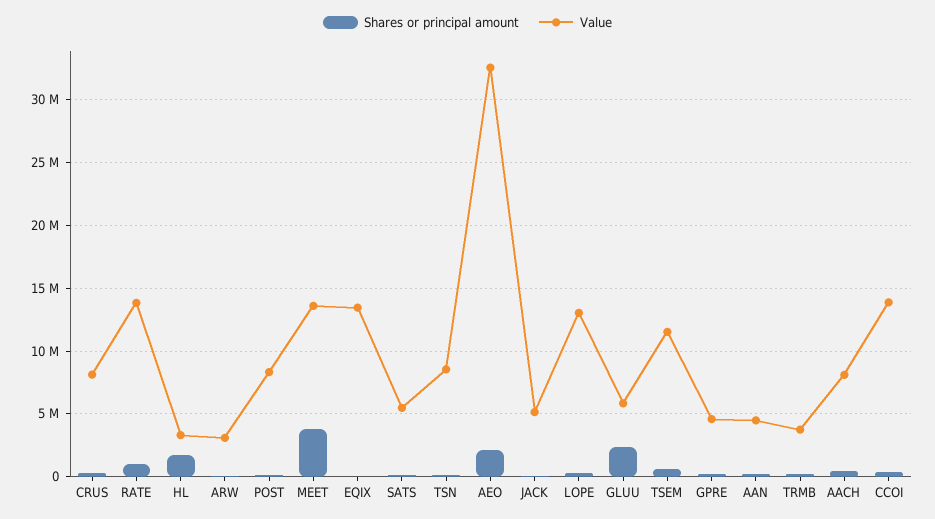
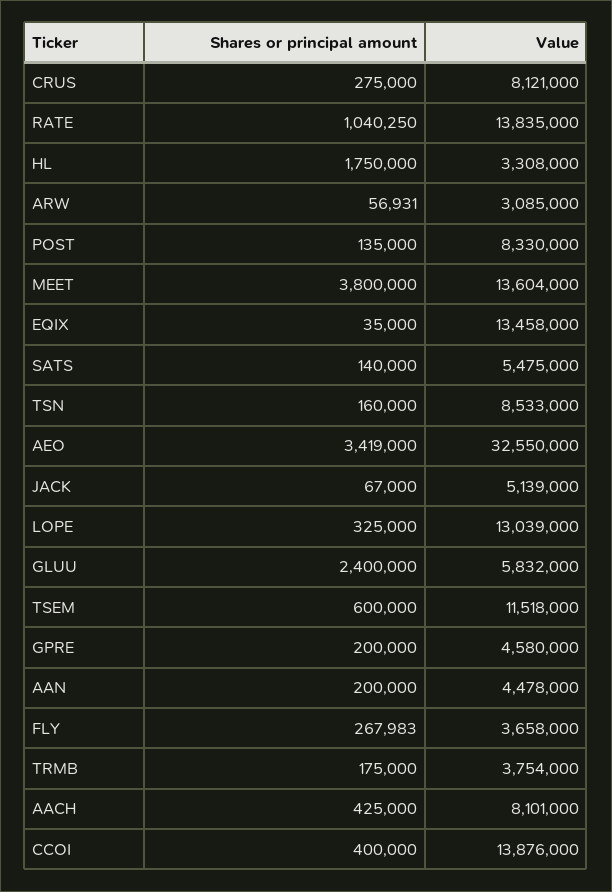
Shares or principal amount, AEO: 2000000 -> 3419000
Shares or principal amount, FLY: none -> 267983
Value, FLY: none -> 3658000

